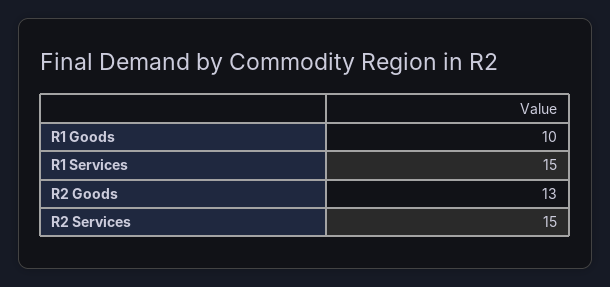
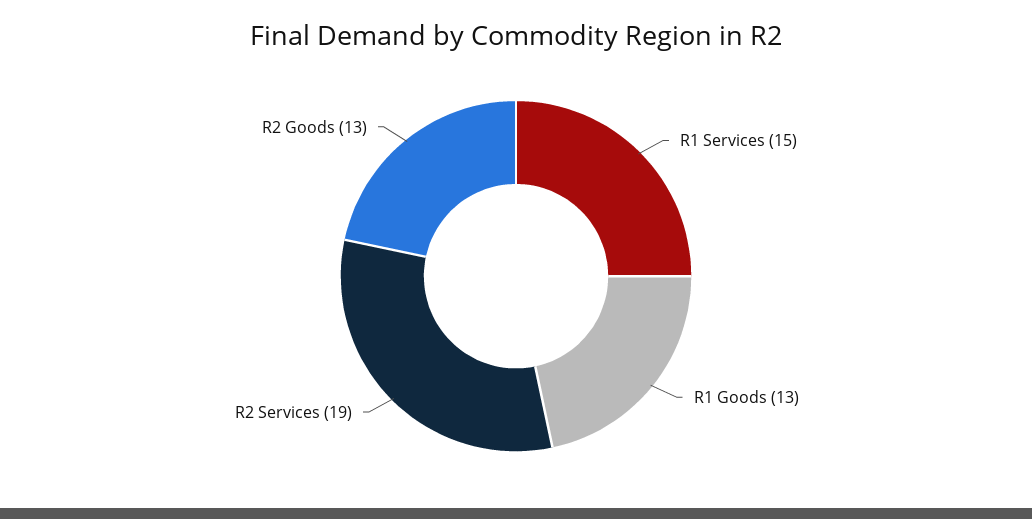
R1 Goods: 10 -> 13
R2 Services: 15 -> 19

